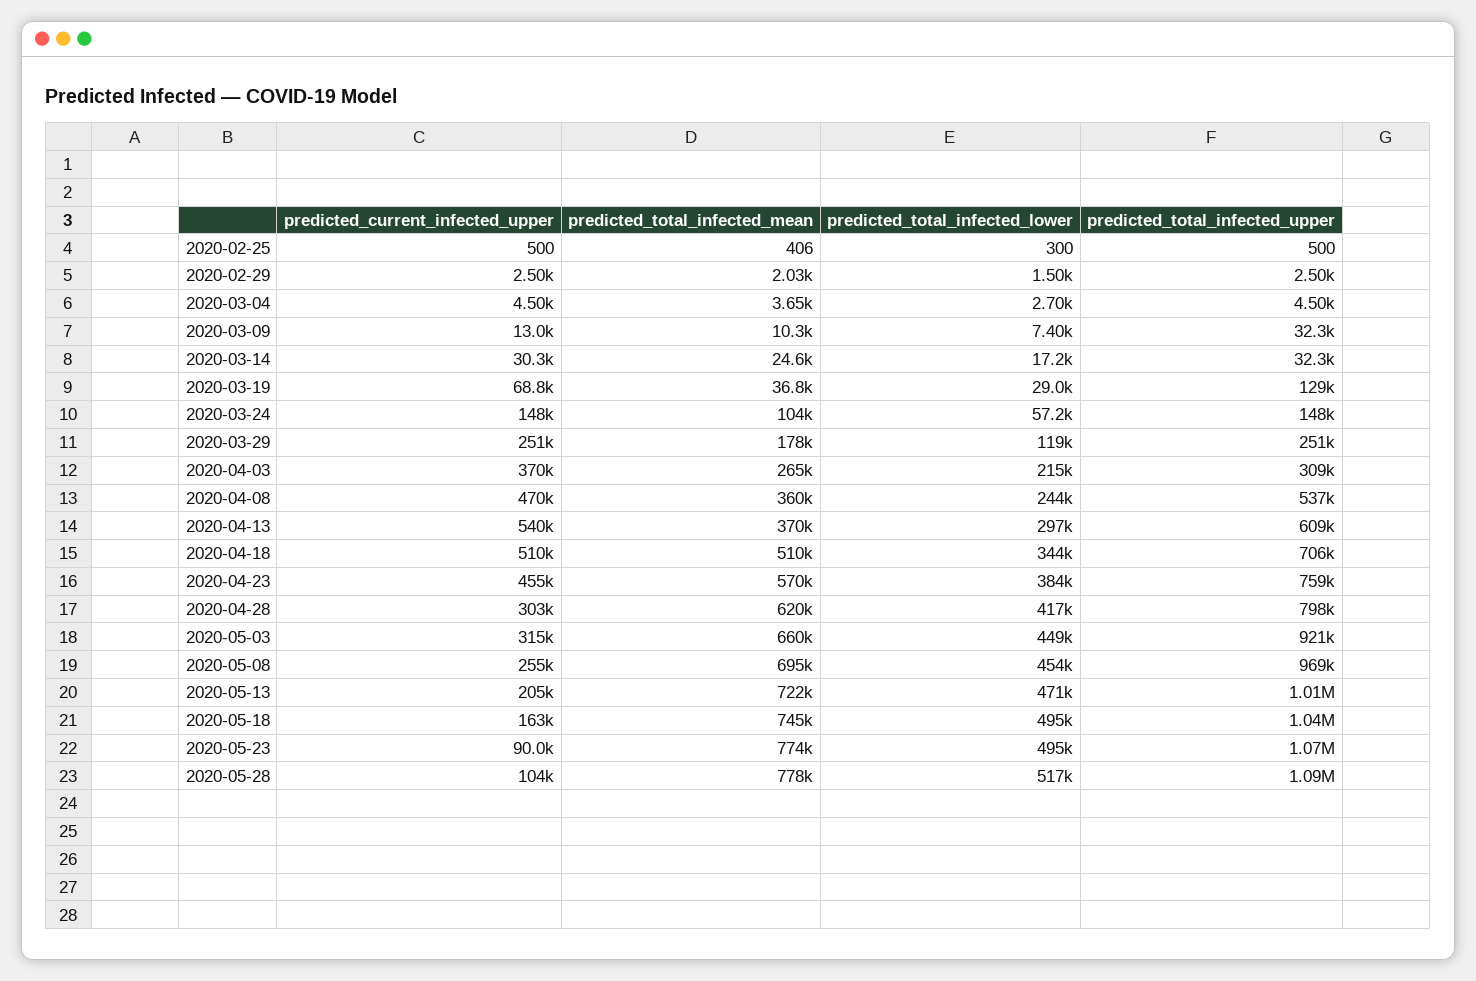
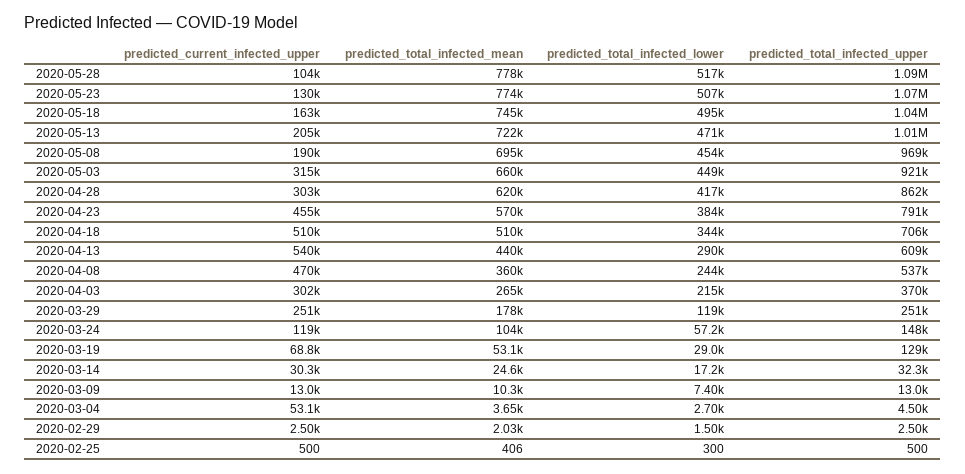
predicted_current_infected_upper, 2020-03-04: 4500 -> 53100
predicted_total_infected_upper, 2020-03-09: 32300 -> 13000
predicted_total_infected_mean, 2020-03-19: 36800 -> 53100
predicted_current_infected_upper, 2020-03-24: 148000 -> 119000
predicted_current_infected_upper, 2020-04-03: 370000 -> 302000
predicted_total_infected_upper, 2020-04-03: 309000 -> 370000
predicted_total_infected_mean, 2020-04-13: 370000 -> 440000
predicted_total_infected_lower, 2020-04-13: 297000 -> 290000
predicted_total_infected_upper, 2020-04-23: 759000 -> 791000
predicted_total_infected_upper, 2020-04-28: 798000 -> 862000
predicted_current_infected_upper, 2020-05-08: 255000 -> 190000
predicted_current_infected_upper, 2020-05-23: 90000 -> 130000
predicted_total_infected_lower, 2020-05-23: 495000 -> 507000

